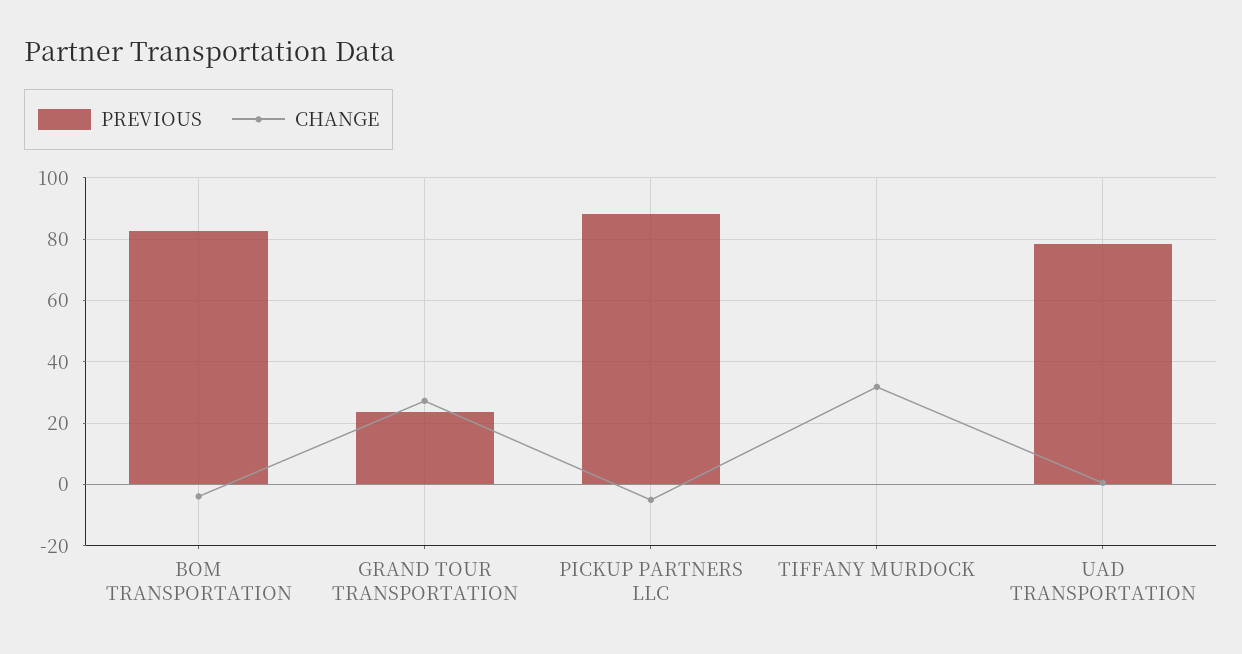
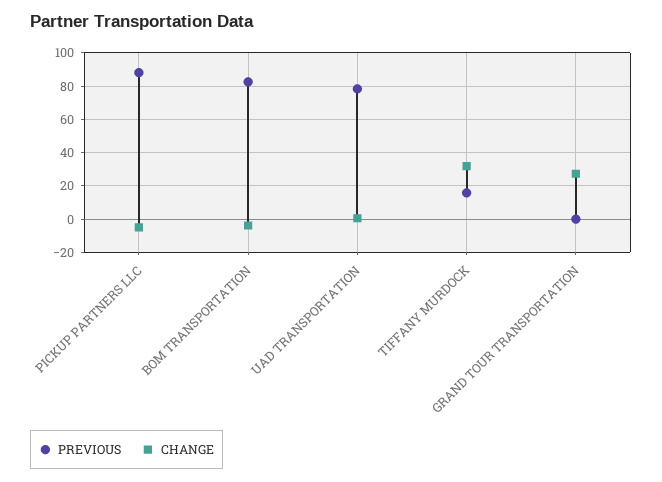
PREVIOUS, GRAND TOUR TRANSPORTATION: 24 -> 0
PREVIOUS, TIFFANY MURDOCK: 0 -> 15

